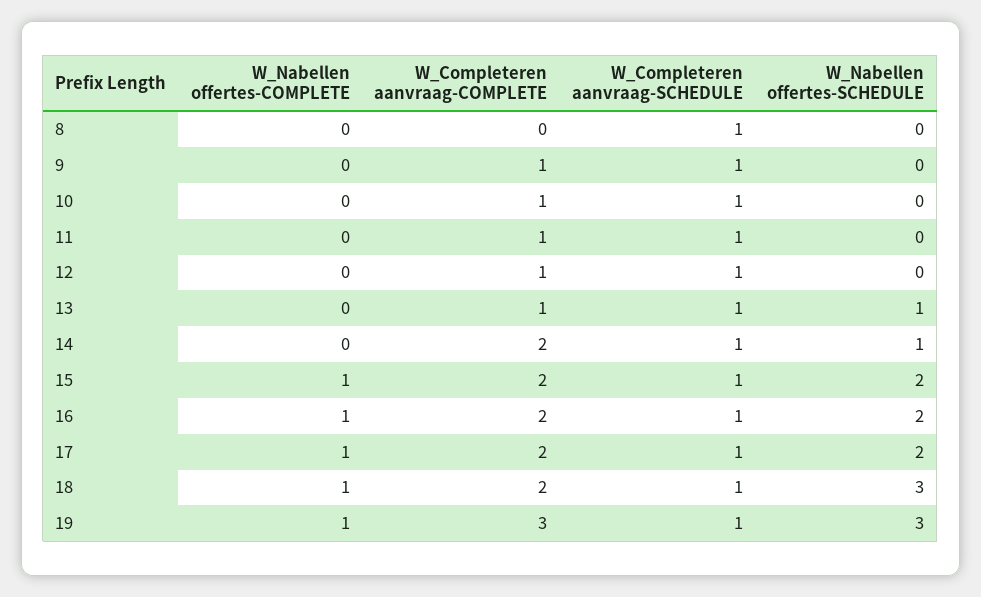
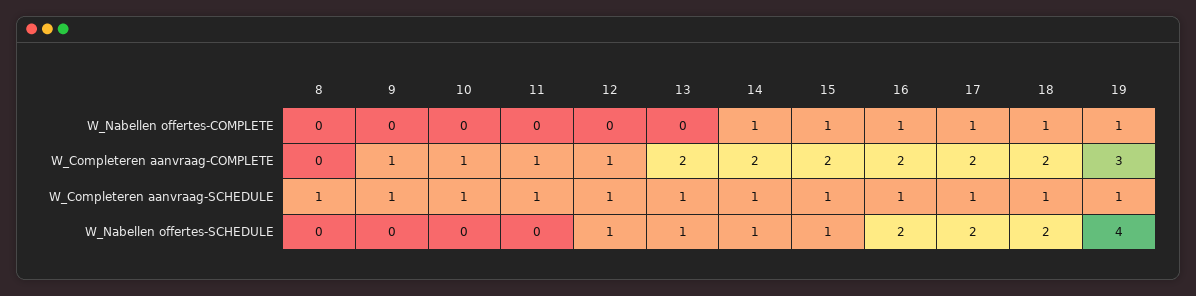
W_Nabellen offertes-SCHEDULE, 12: 0 -> 1
W_Completeren aanvraag-COMPLETE, 13: 1 -> 2
W_Nabellen offertes-COMPLETE, 14: 0 -> 1
W_Nabellen offertes-SCHEDULE, 15: 2 -> 1
W_Nabellen offertes-SCHEDULE, 18: 3 -> 2
W_Nabellen offertes-SCHEDULE, 19: 3 -> 4

